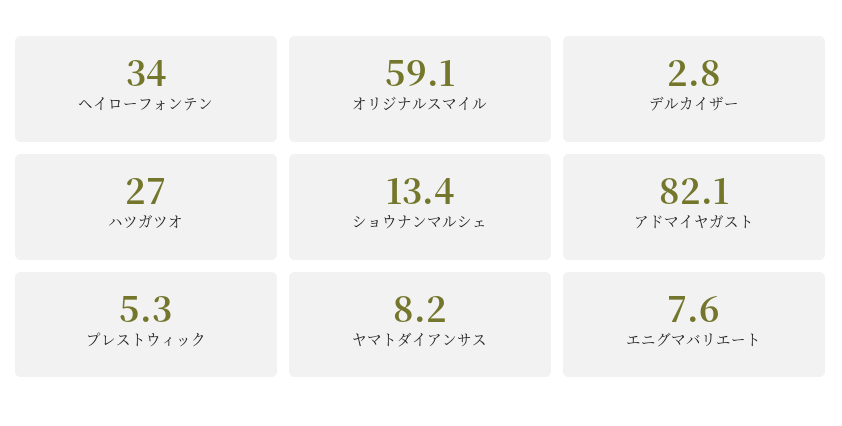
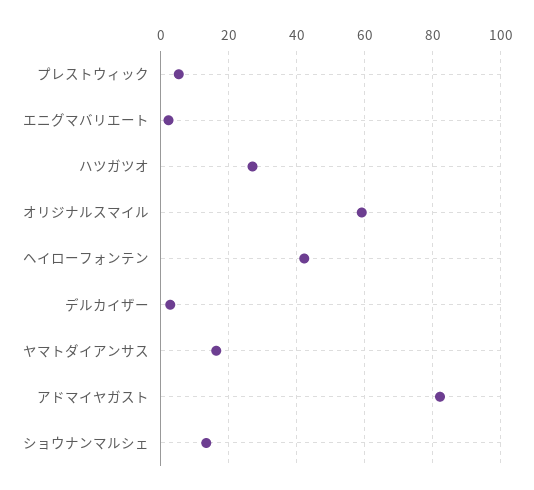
ヘイローフォンテン: 34 -> 42
ヤマトダイアンサス: 8.2 -> 16
エニグマバリエート: 7.6 -> 2

